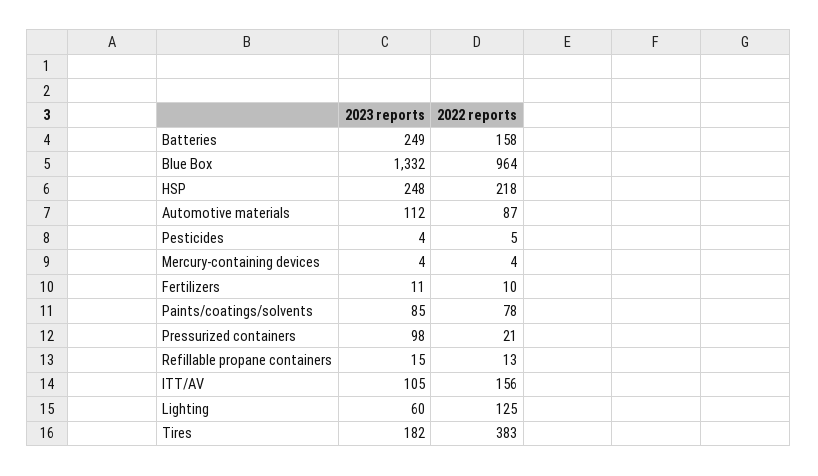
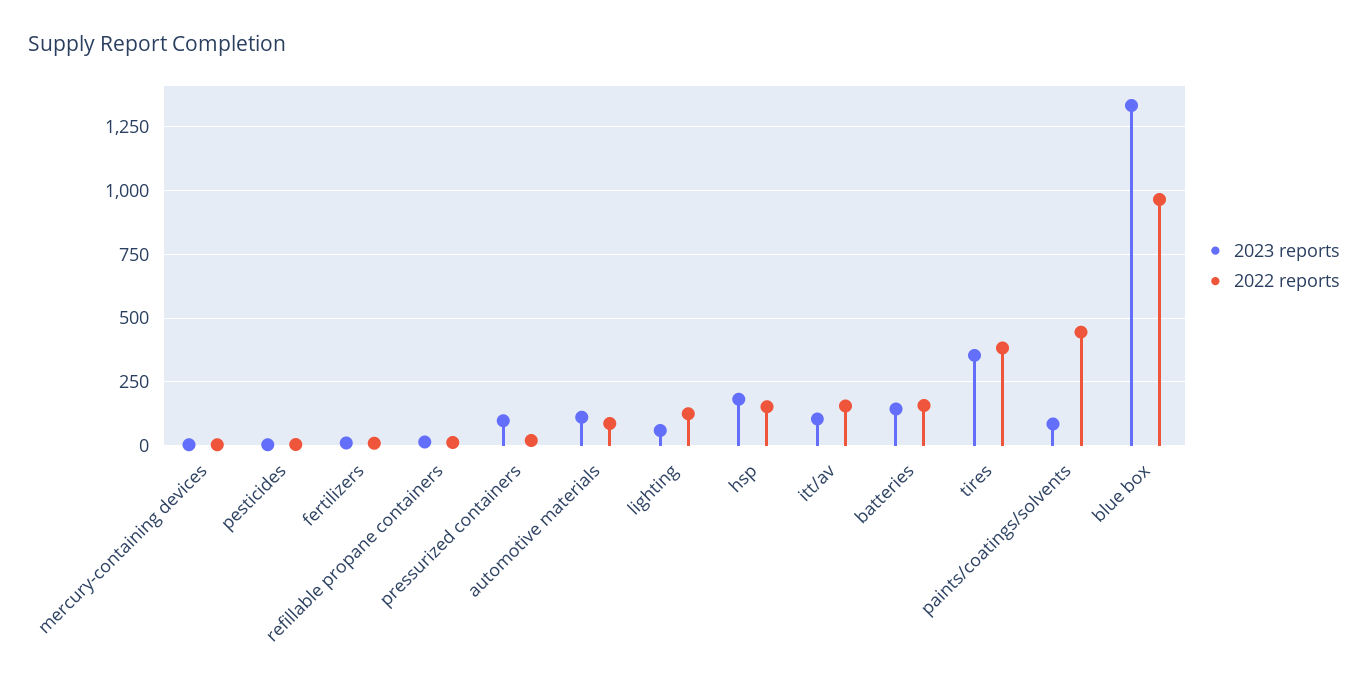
2023 reports, Batteries: 249 -> 150
2023 reports, HSP: 248 -> 175
2022 reports, HSP: 218 -> 150
2022 reports, Paints/coatings/solvents: 78 -> 450
2023 reports, Tires: 182 -> 350

